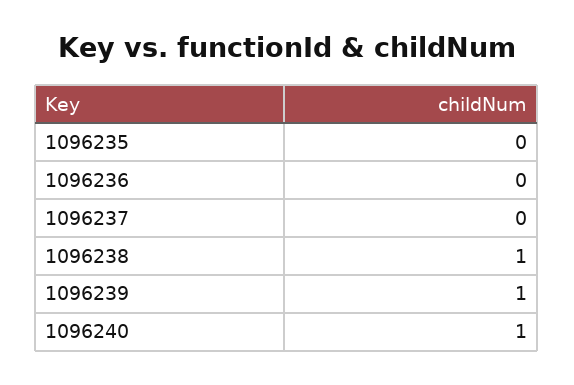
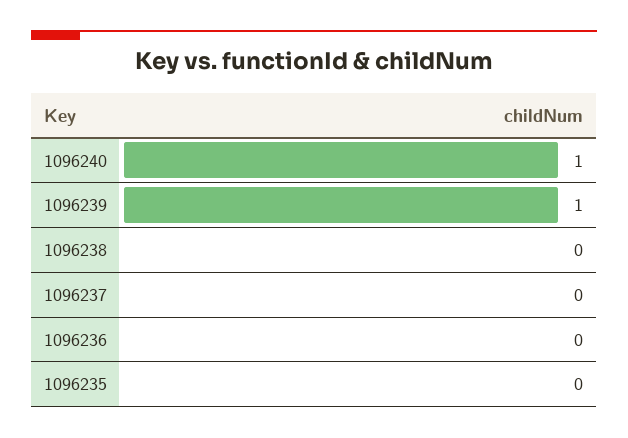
1096238: 1 -> 0

